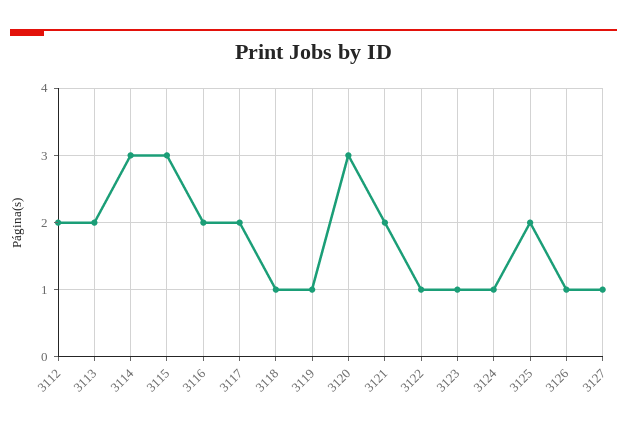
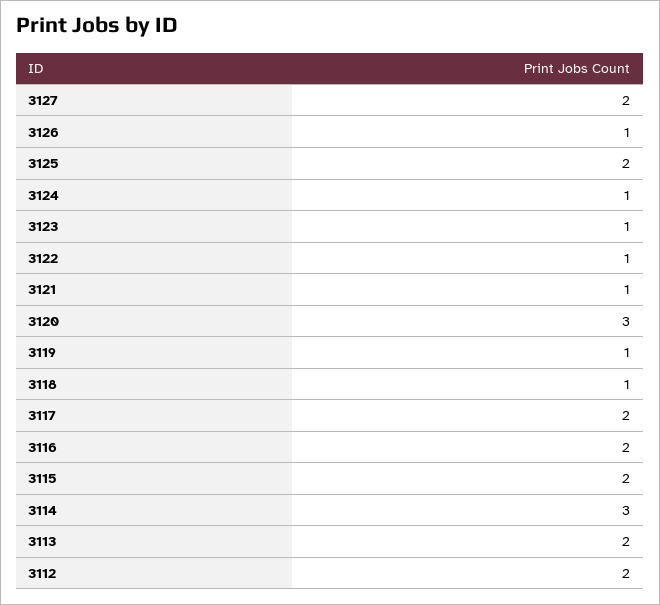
3115: 3 -> 2
3121: 2 -> 1
3127: 1 -> 2

